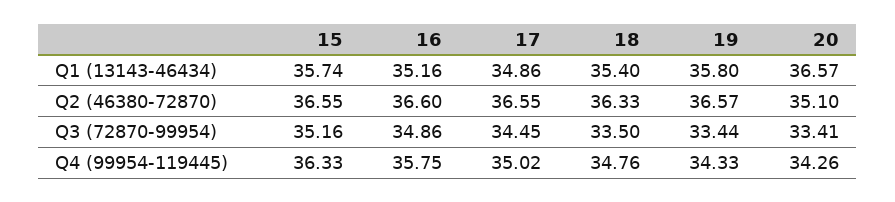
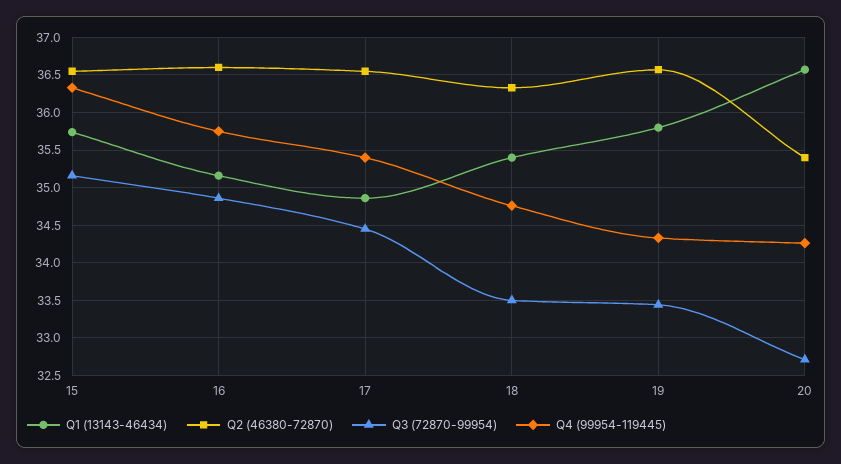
Q2 (46380-72870), 20: 35.1 -> 35.4
Q3 (72870-99954), 20: 33.41 -> 32.7
Q4 (99954-119445), 17: 35.02 -> 35.4

